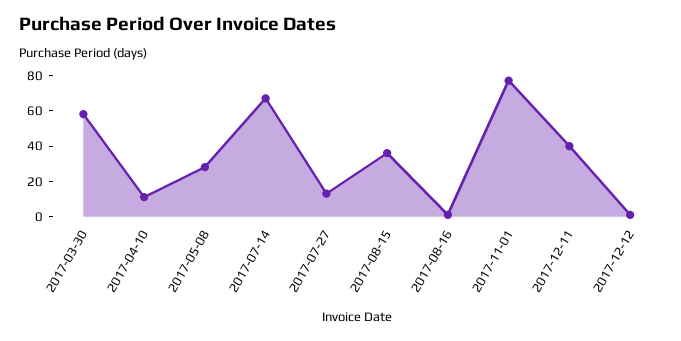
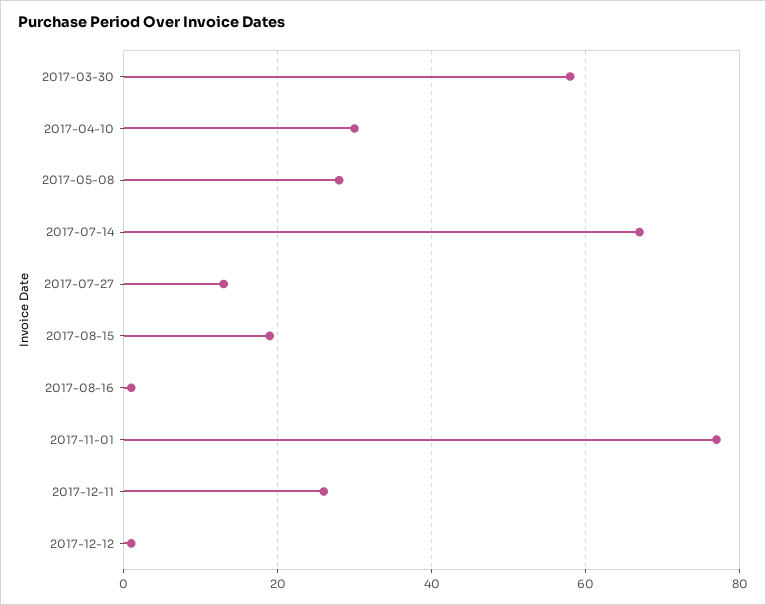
2017-04-10: 10 -> 30
2017-08-15: 35 -> 20
2017-12-11: 40 -> 25

